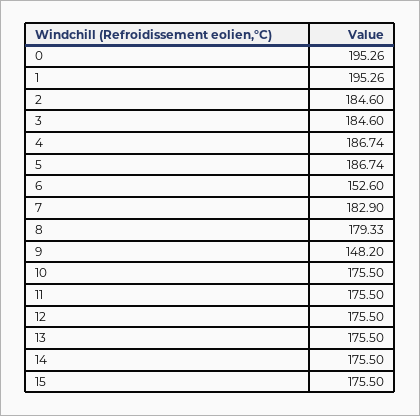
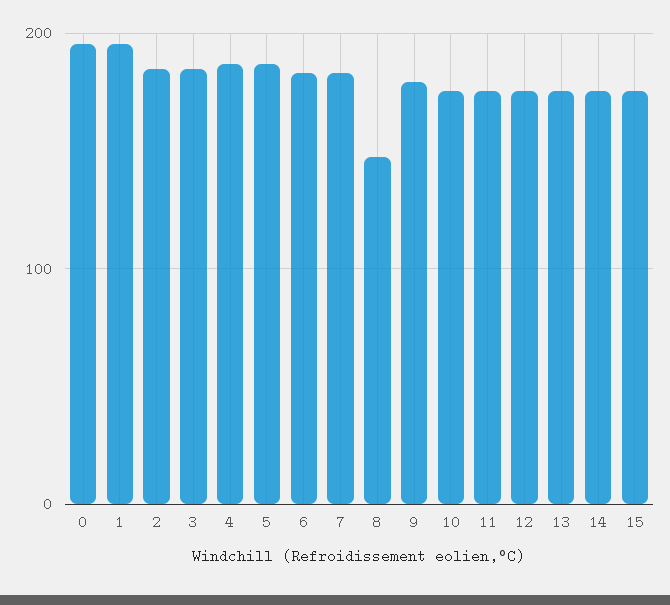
6: 152.6 -> 180
8: 179.33 -> 150
9: 148.2 -> 180

